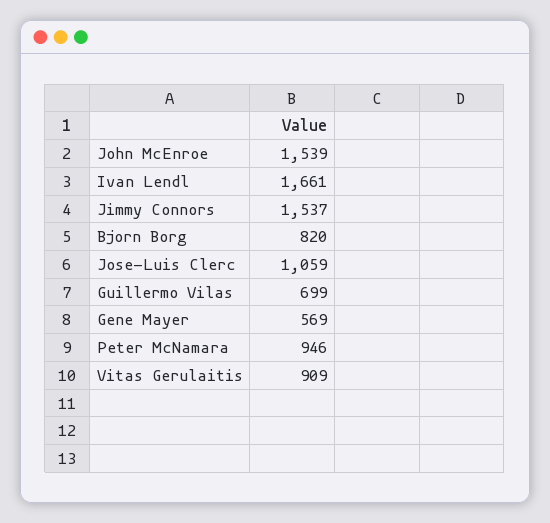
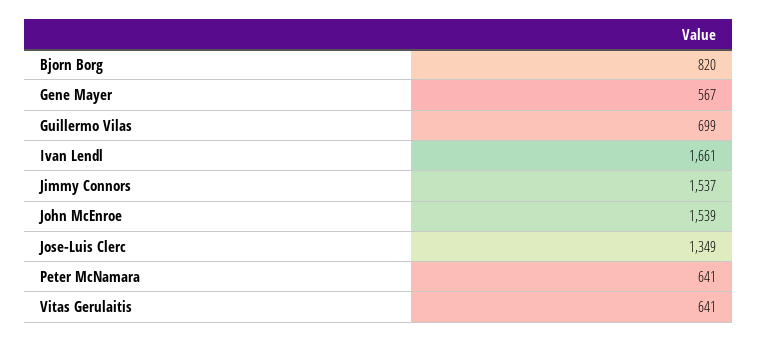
Jose-Luis Clerc: 1059 -> 1349
Gene Mayer: 569 -> 567
Peter McNamara: 946 -> 641
Vitas Gerulaitis: 909 -> 641

